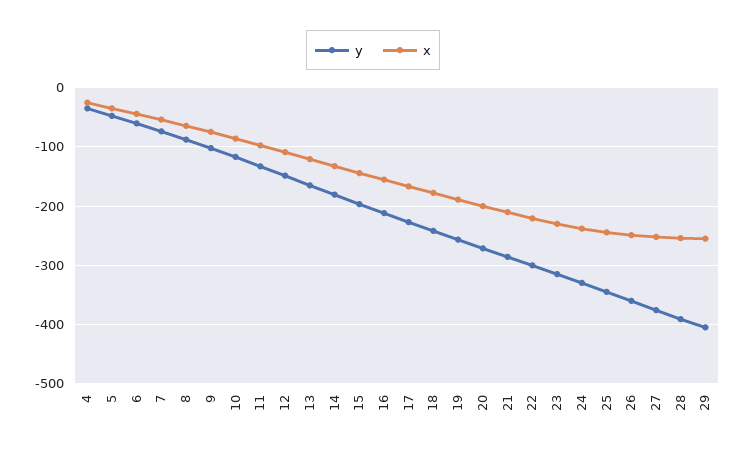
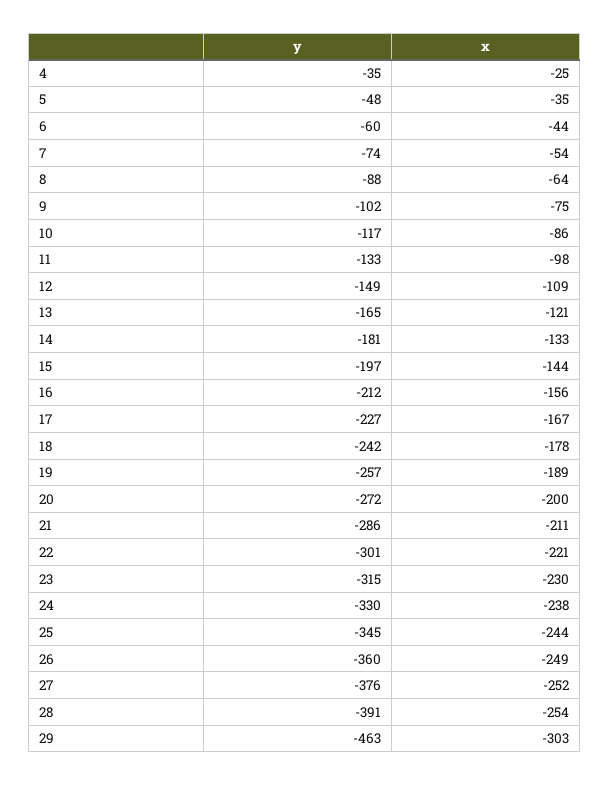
y, 29: -400 -> -463
x, 29: -260 -> -303

